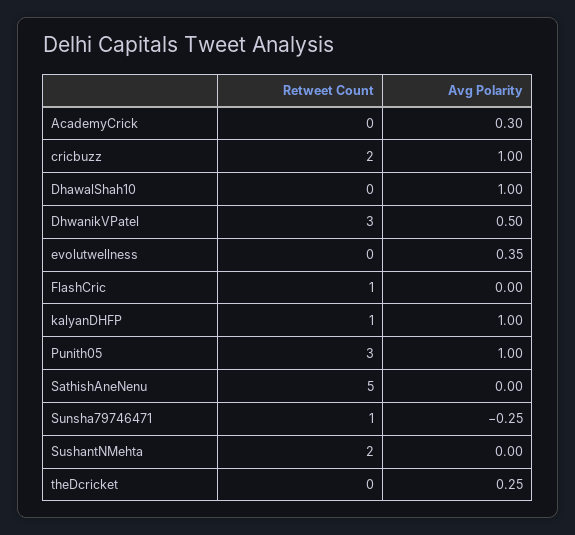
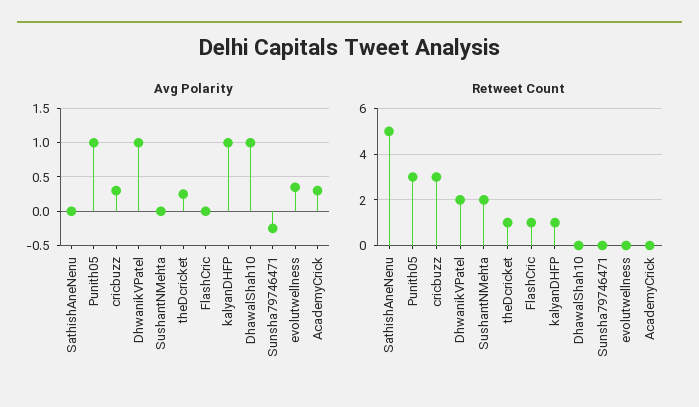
Retweet Count, cricbuzz: 2 -> 3
Avg Polarity, cricbuzz: 1 -> 0.3
Retweet Count, DhwanikVPatel: 3 -> 2
Avg Polarity, DhwanikVPatel: 0.5 -> 1
Retweet Count, Sunsha79746471: 1 -> 0
Retweet Count, theDcricket: 0 -> 1

